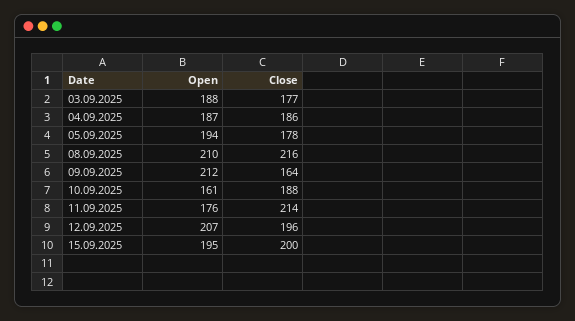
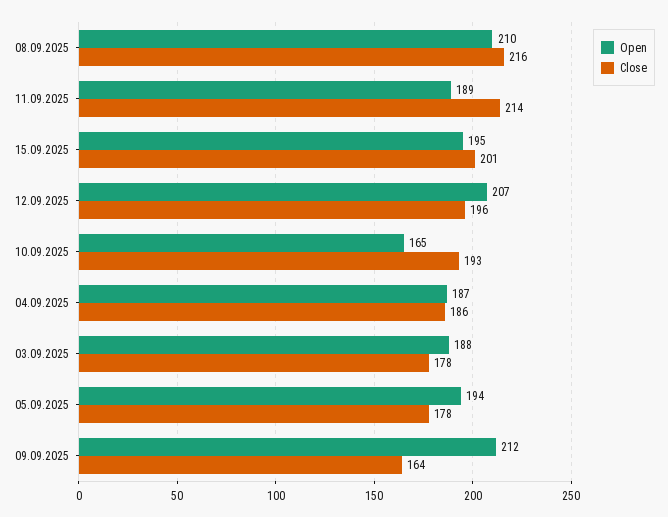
Close, 03.09.2025: 177 -> 178
Open, 10.09.2025: 161 -> 165
Close, 10.09.2025: 188 -> 193
Open, 11.09.2025: 176 -> 189
Close, 15.09.2025: 200 -> 201

